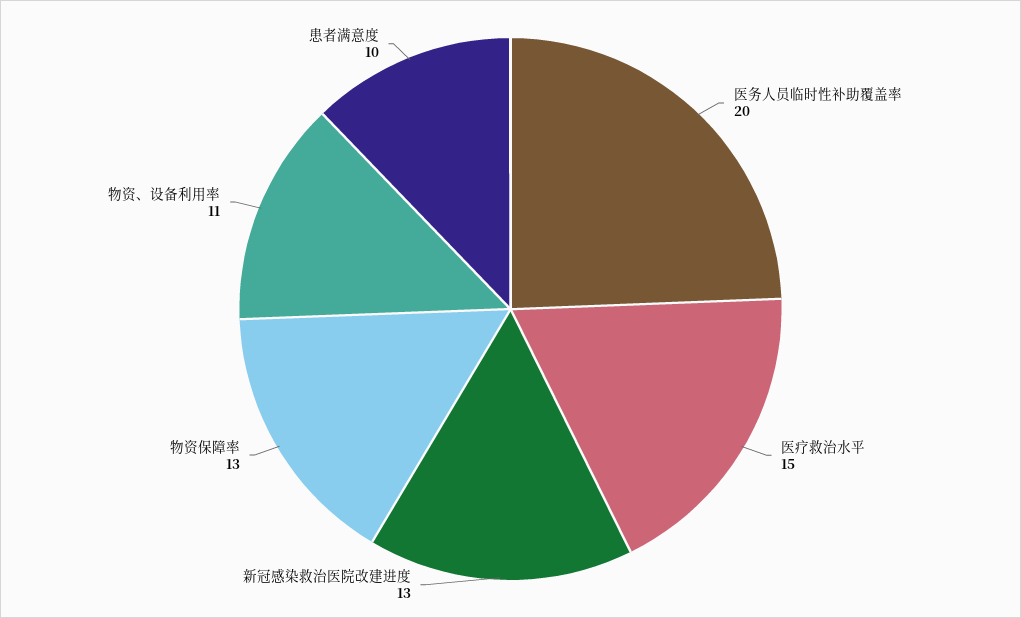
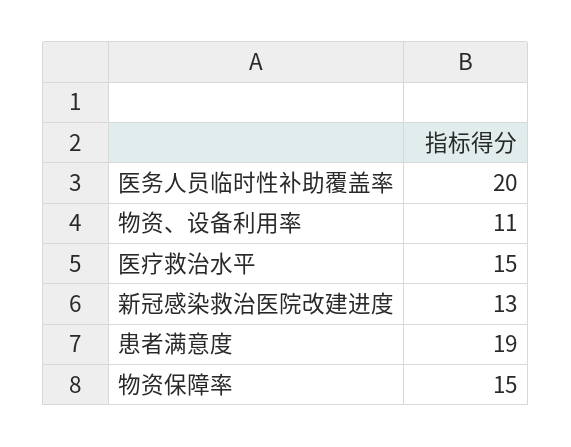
物资保障率: 13 -> 15
患者满意度: 10 -> 19

